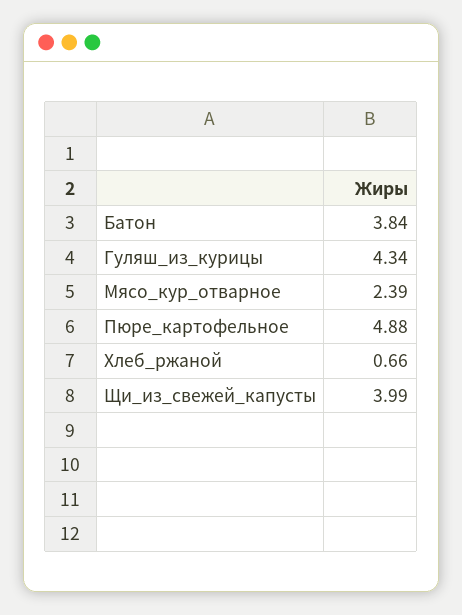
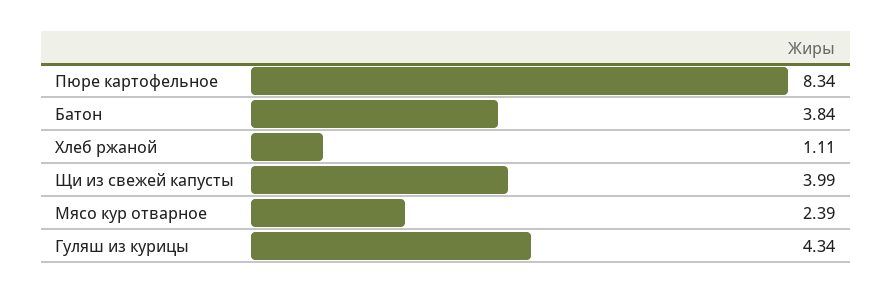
Пюре_картофельное: 4.88 -> 8.34
Хлеб_ржаной: 0.66 -> 1.11

